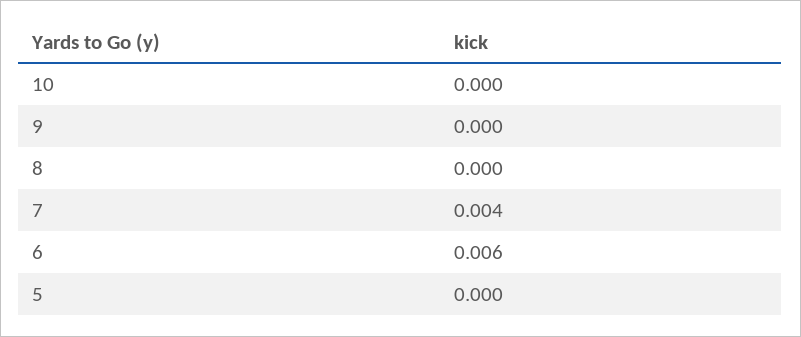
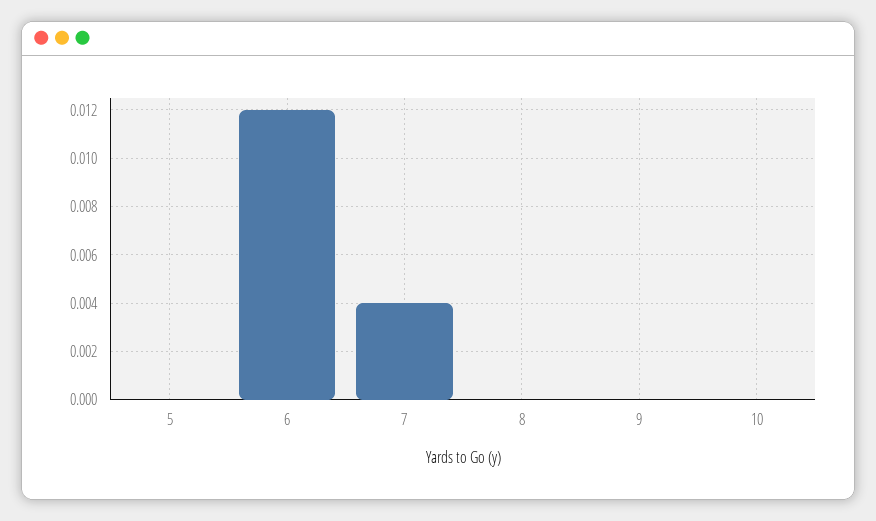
6: 0.006 -> 0.012

